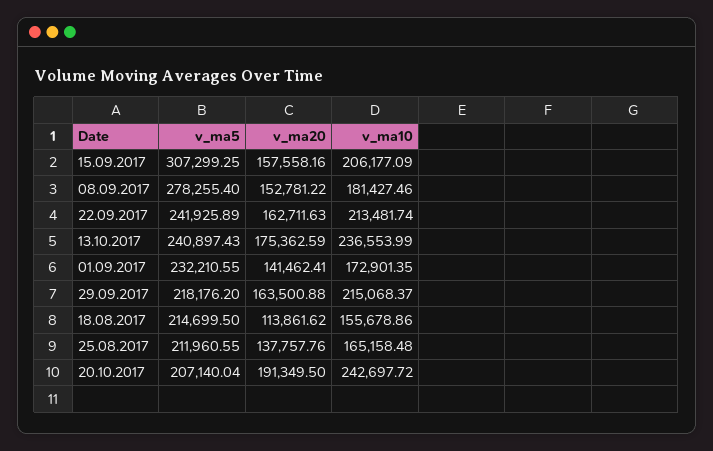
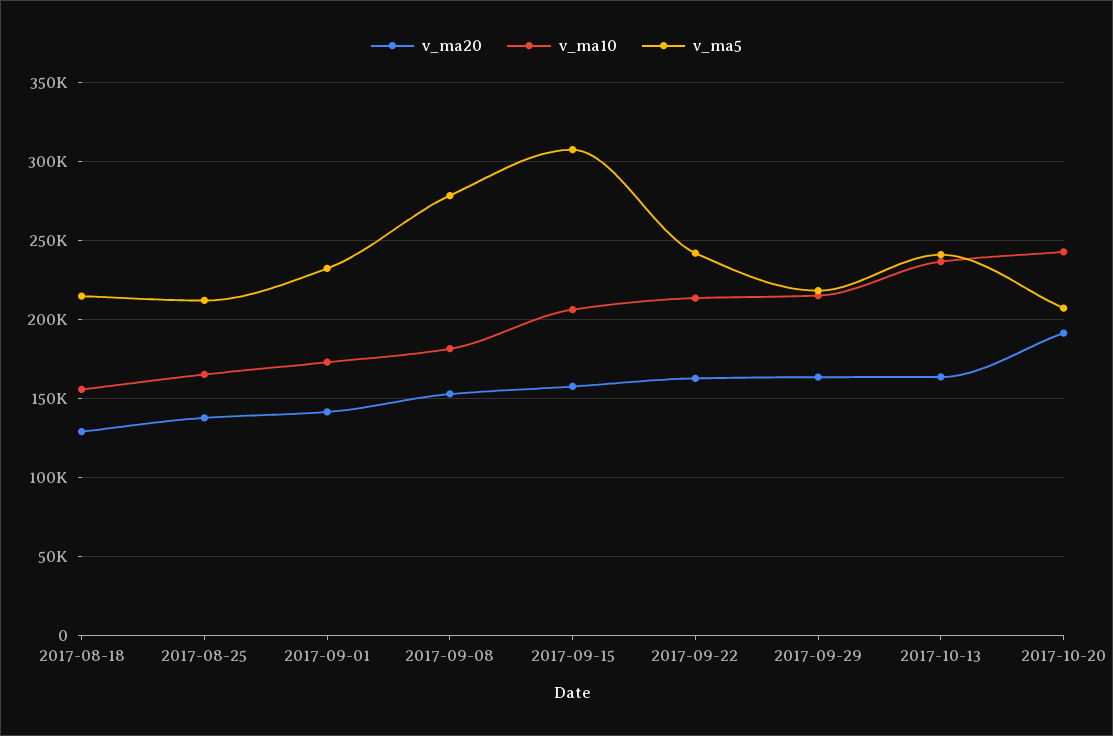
v_ma20, 13.10.2017: 175362.59 -> 165000
v_ma20, 18.08.2017: 113861.62 -> 130000

